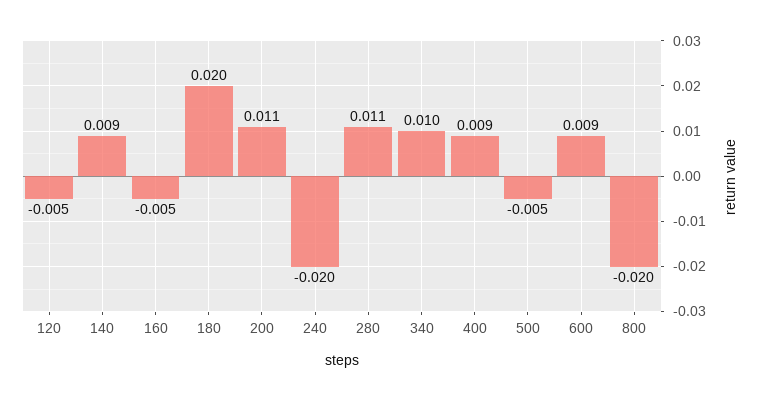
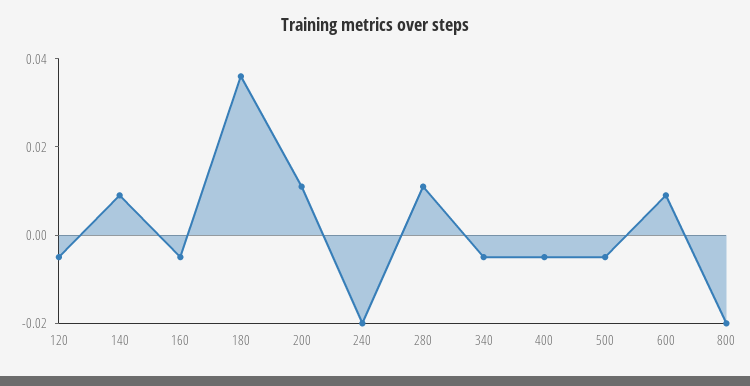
180: 0.02 -> 0.035
340: 0.01 -> -0.005
400: 0.009 -> -0.005

